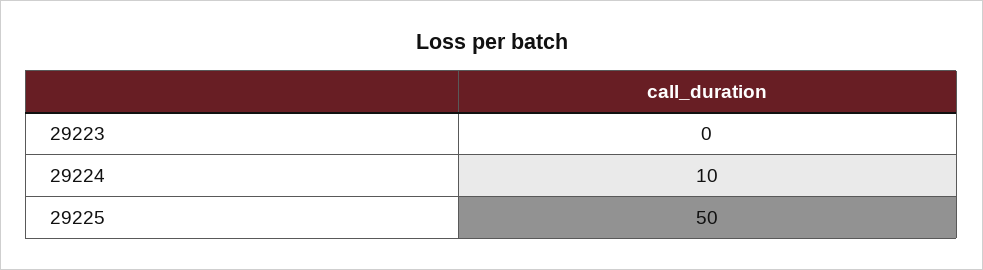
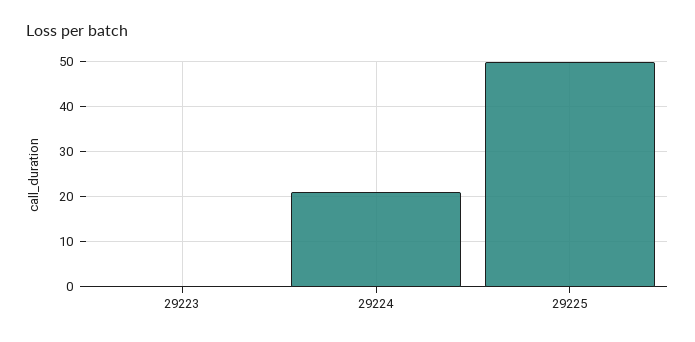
29224: 10 -> 20

